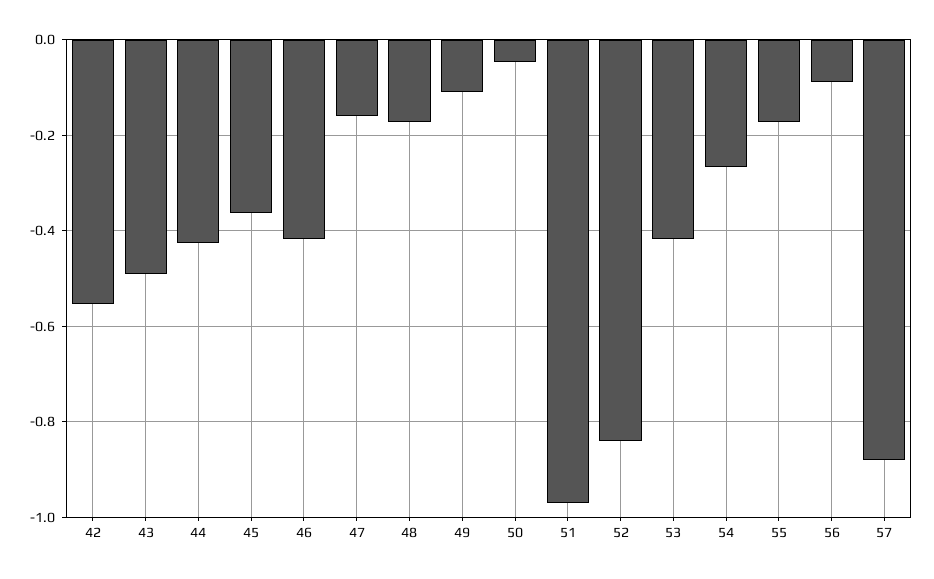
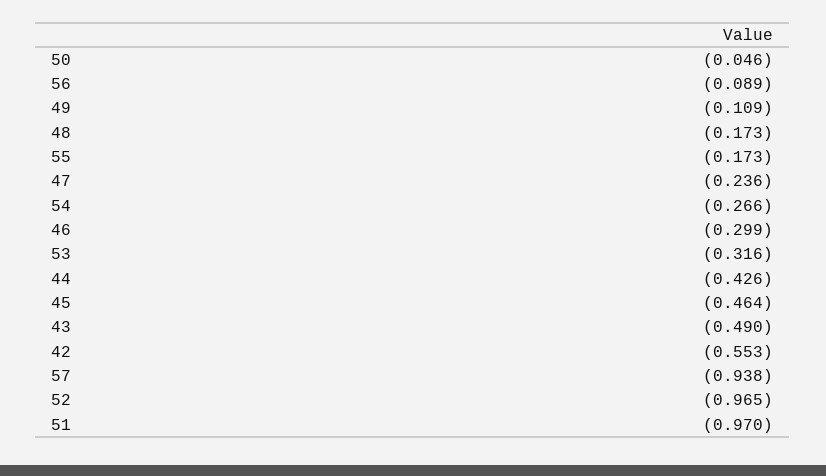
45: -0.36 -> -0.464
46: -0.42 -> -0.299
47: -0.16 -> -0.236
52: -0.84 -> -0.965
53: -0.42 -> -0.316
57: -0.88 -> -0.938

